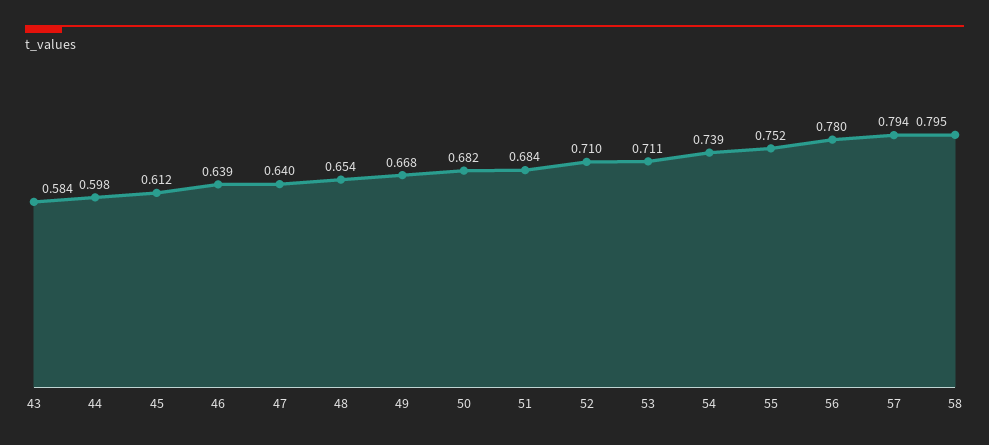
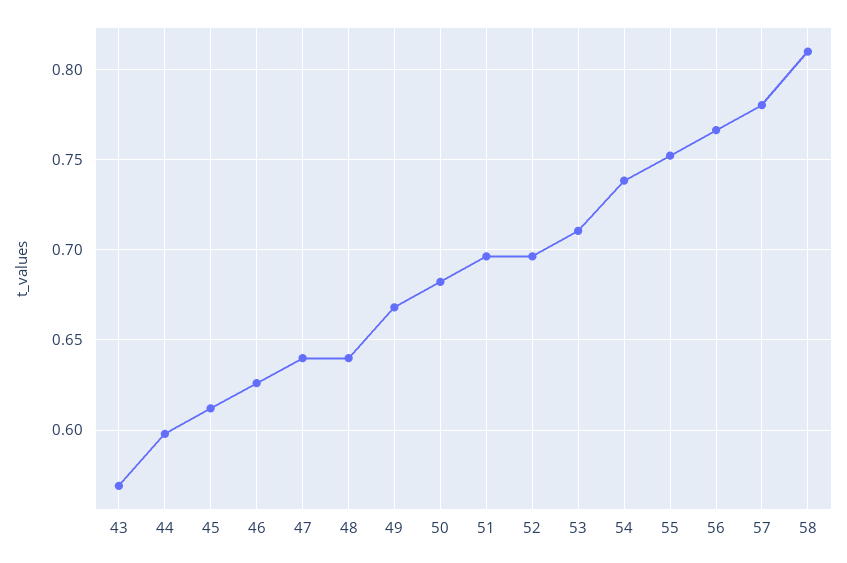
43: 0.584 -> 0.57
46: 0.639 -> 0.625
48: 0.654 -> 0.64
51: 0.684 -> 0.695
52: 0.71 -> 0.695
56: 0.78 -> 0.765
57: 0.794 -> 0.78
58: 0.795 -> 0.81

